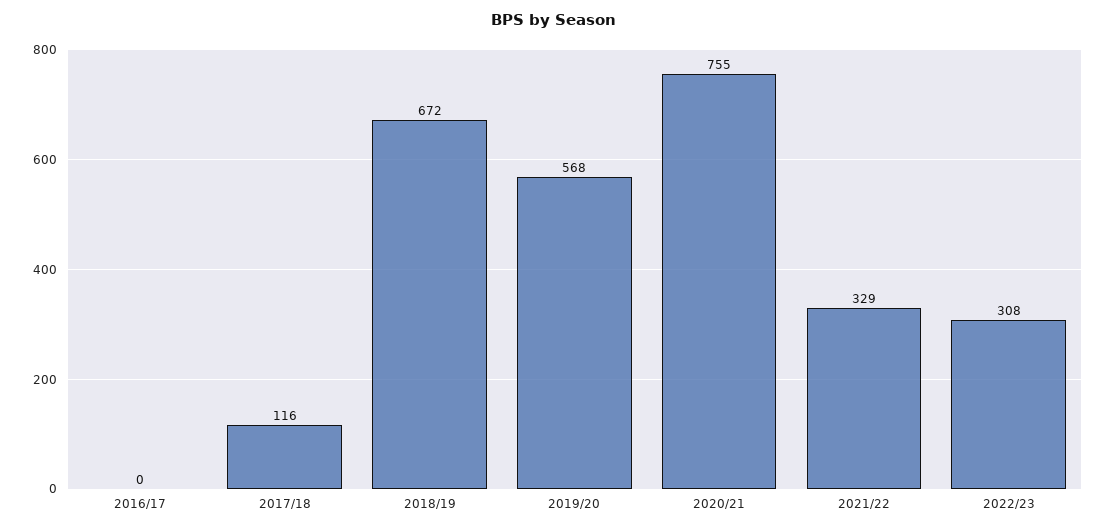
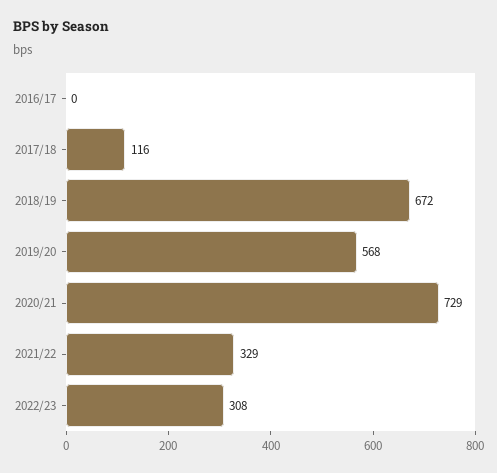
2020/21: 755 -> 729

